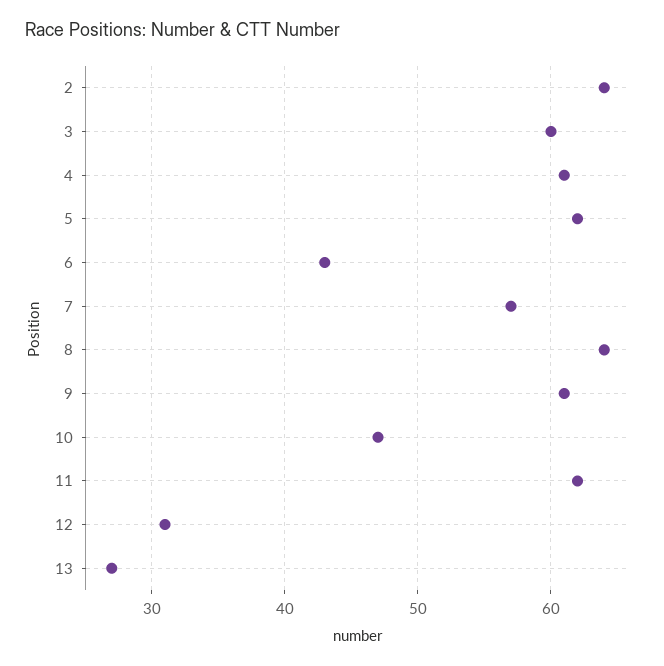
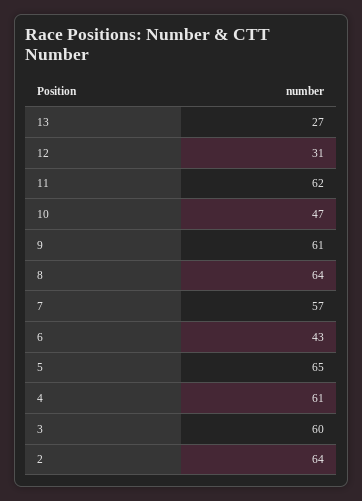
5: 62 -> 65

